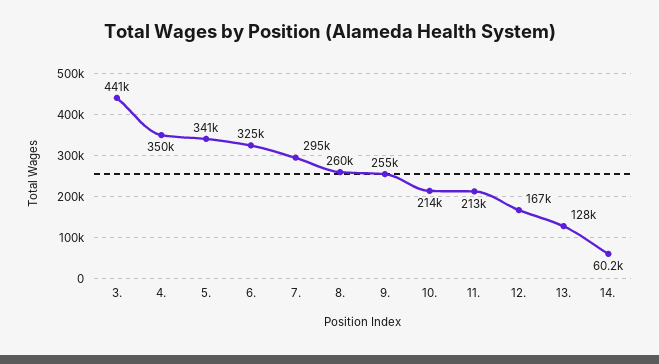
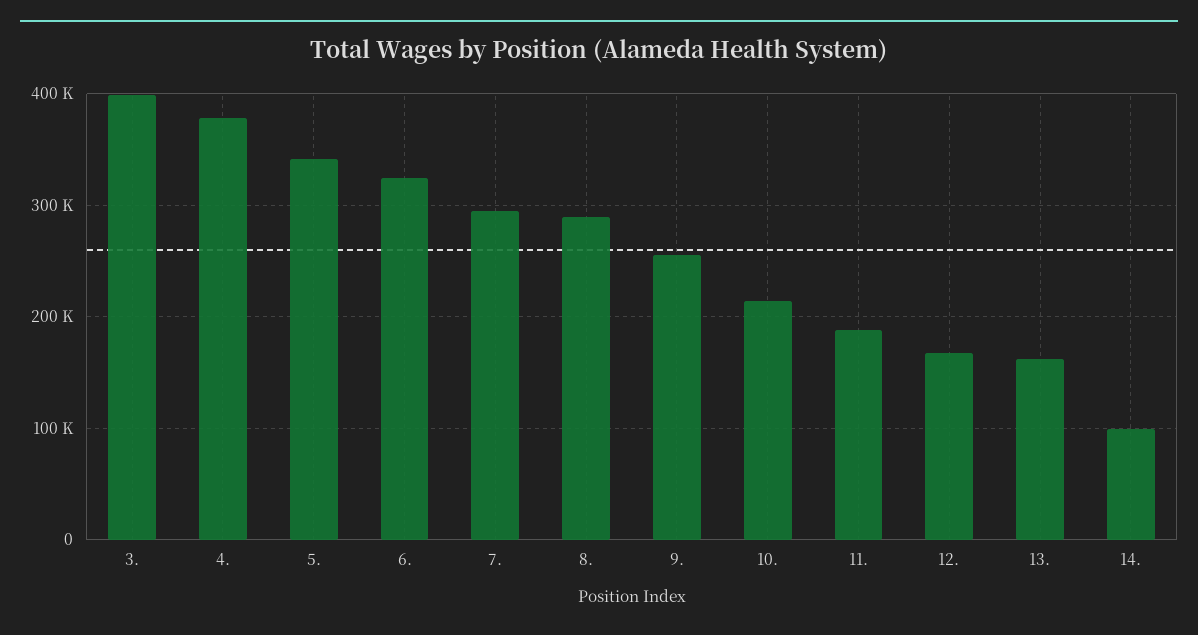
3.: 441000 -> 400000
4.: 350000 -> 380000
8.: 260000 -> 290000
11.: 213000 -> 190000
13.: 128000 -> 160000
14.: 60200 -> 100000

